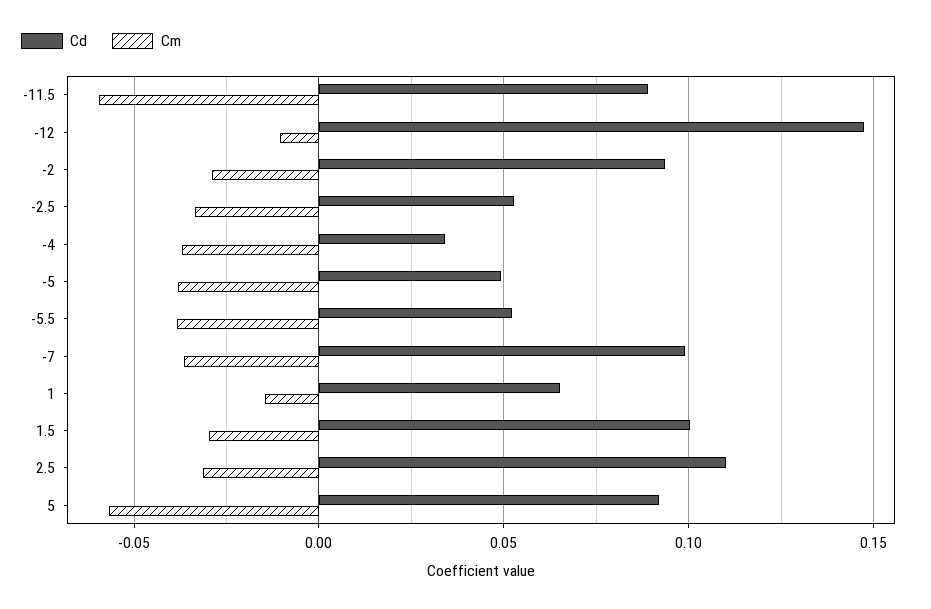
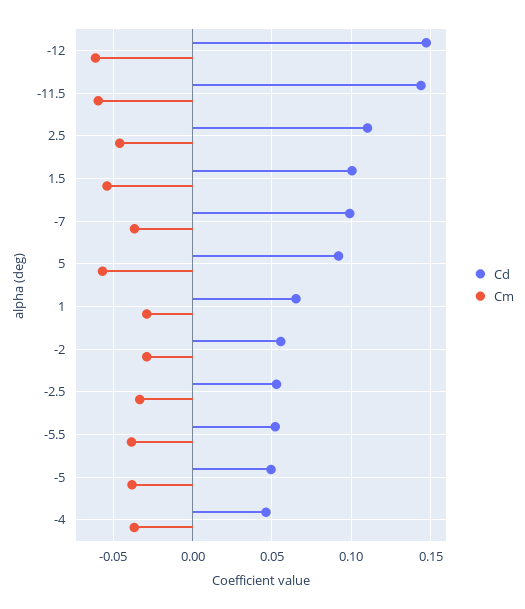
Cd, -11.5: 0.09 -> 0.145
Cm, -12: -0.01 -> -0.06
Cd, -2: 0.095 -> 0.055
Cd, -4: 0.035 -> 0.045
Cm, 1: -0.015 -> -0.03
Cm, 1.5: -0.03 -> -0.055
Cm, 2.5: -0.03 -> -0.045

